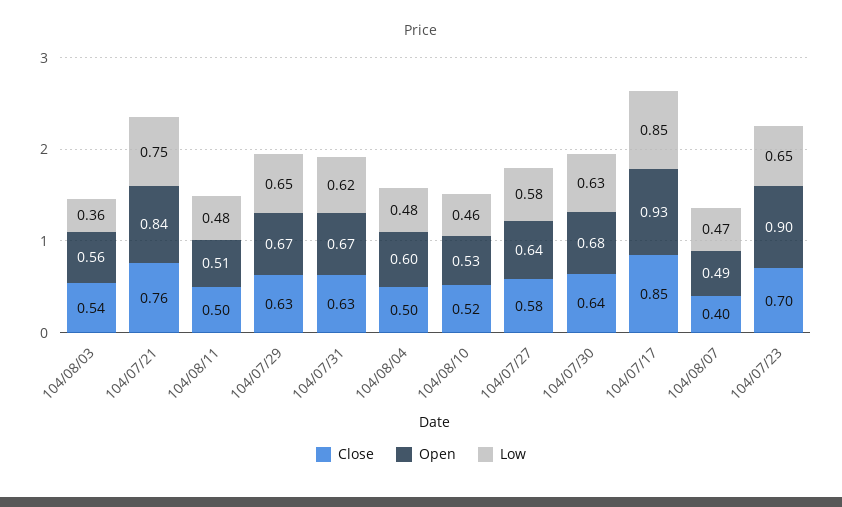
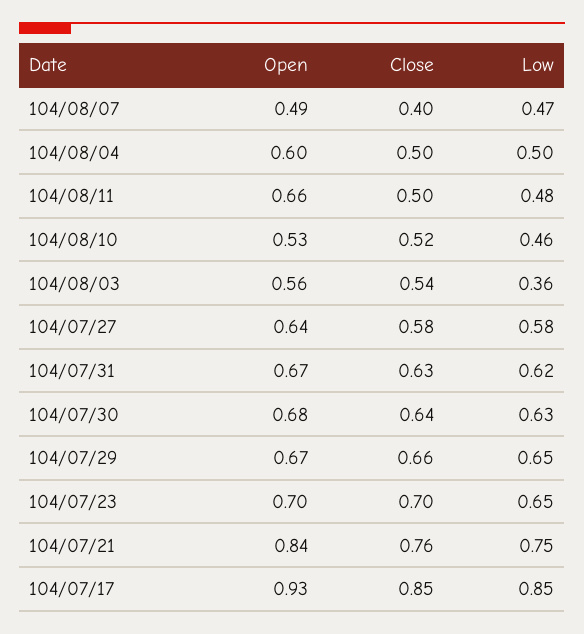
Open, 104/08/11: 0.51 -> 0.66
Close, 104/07/29: 0.63 -> 0.66
Low, 104/08/04: 0.48 -> 0.5
Open, 104/07/23: 0.9 -> 0.7

